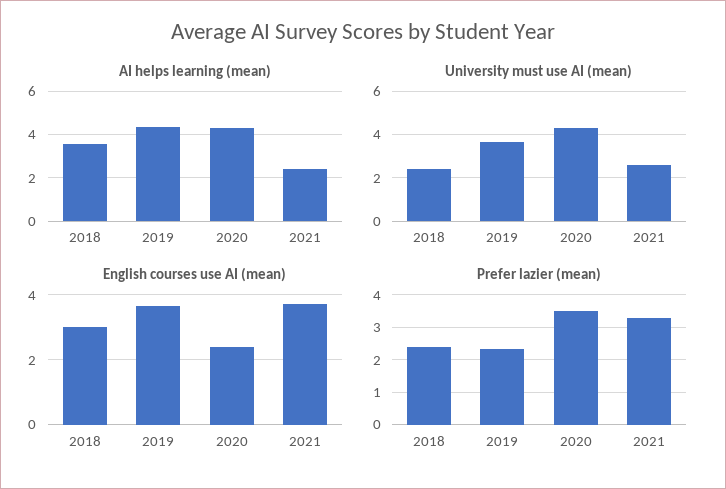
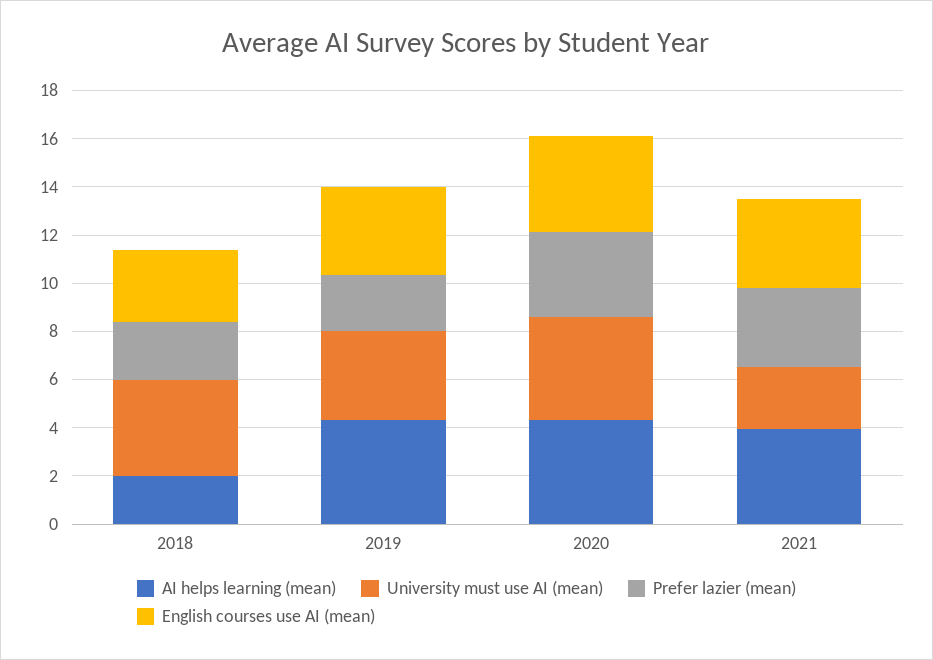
AI helps learning (mean), 2018: 3.5 -> 2
AI helps learning (mean), 2021: 2.5 -> 4
University must use AI (mean), 2018: 2.5 -> 4
English courses use AI (mean), 2020: 2.4 -> 4

